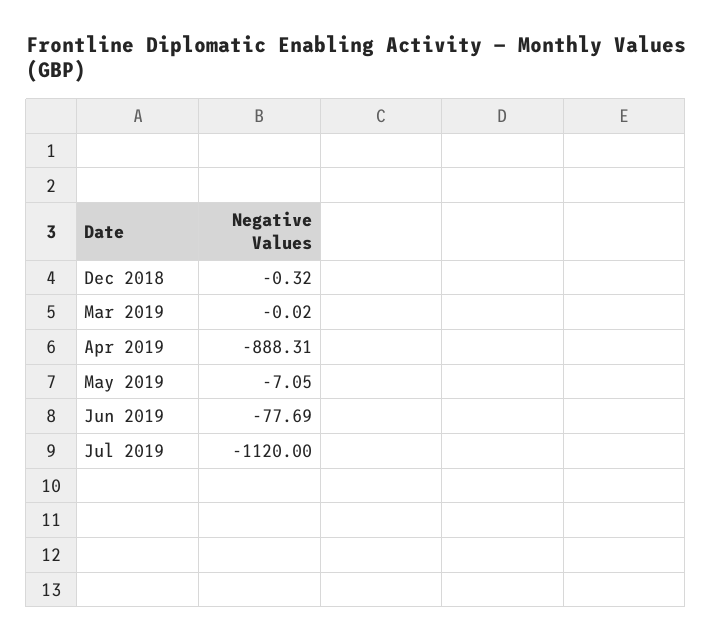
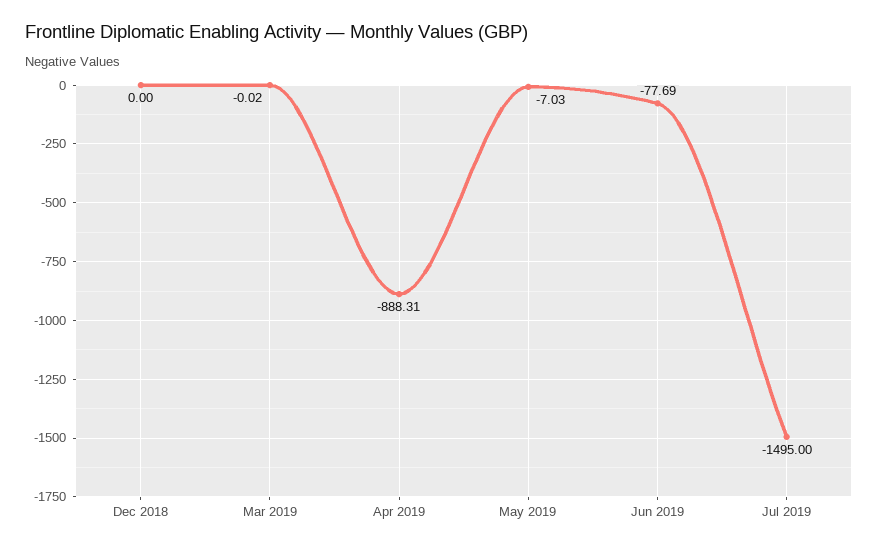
Dec 2018: -0.32 -> 0
May 2019: -7.05 -> -7.03
Jul 2019: -1120 -> -1495

